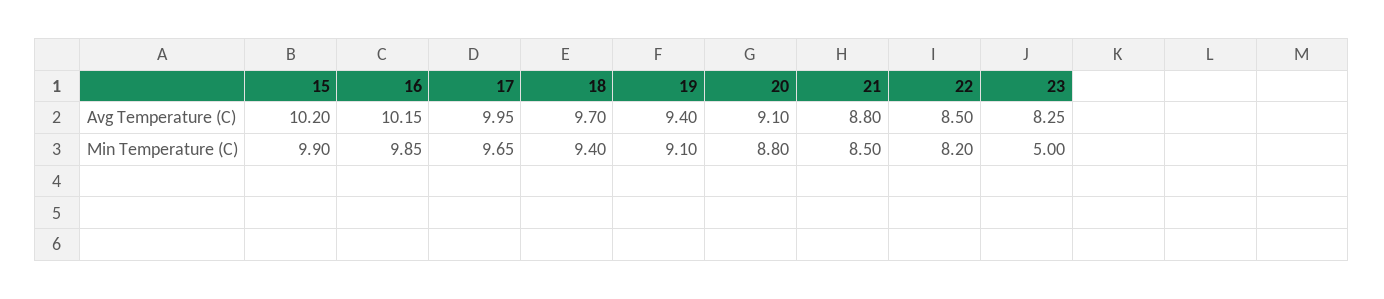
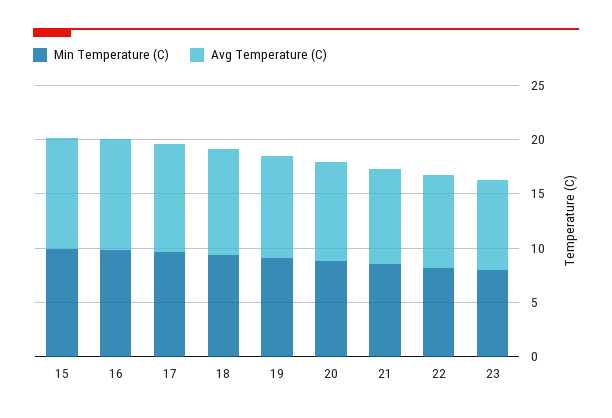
Min Temperature (C), 23: 5 -> 8

